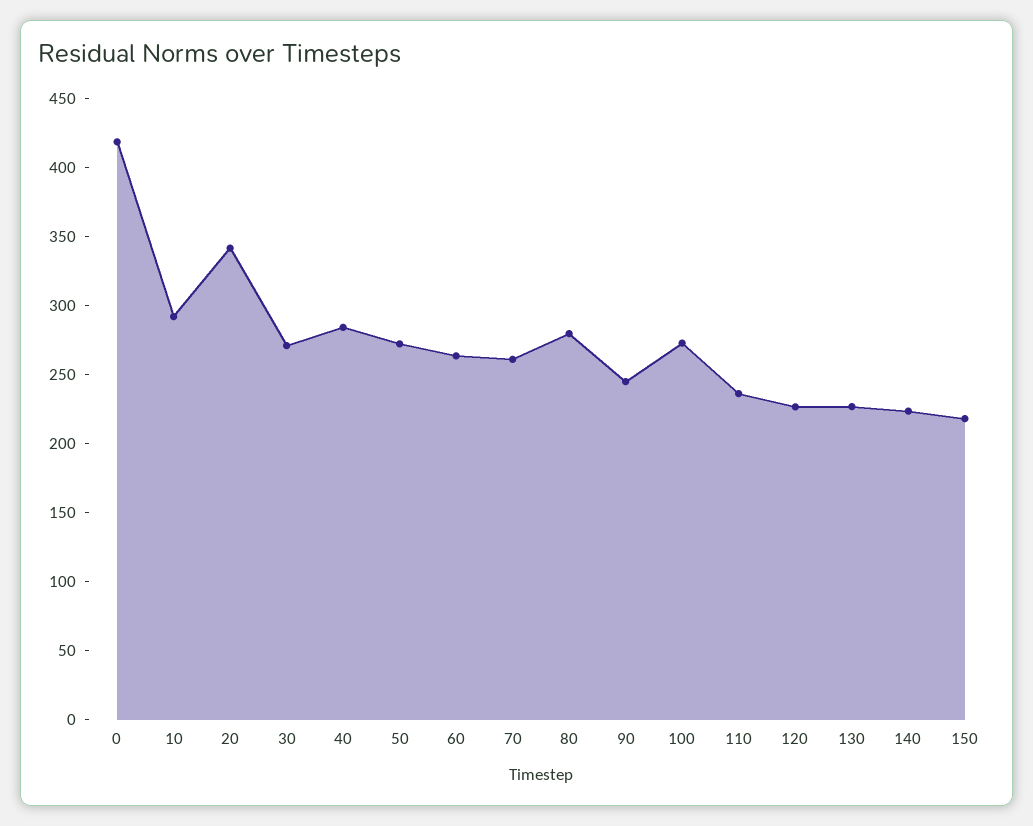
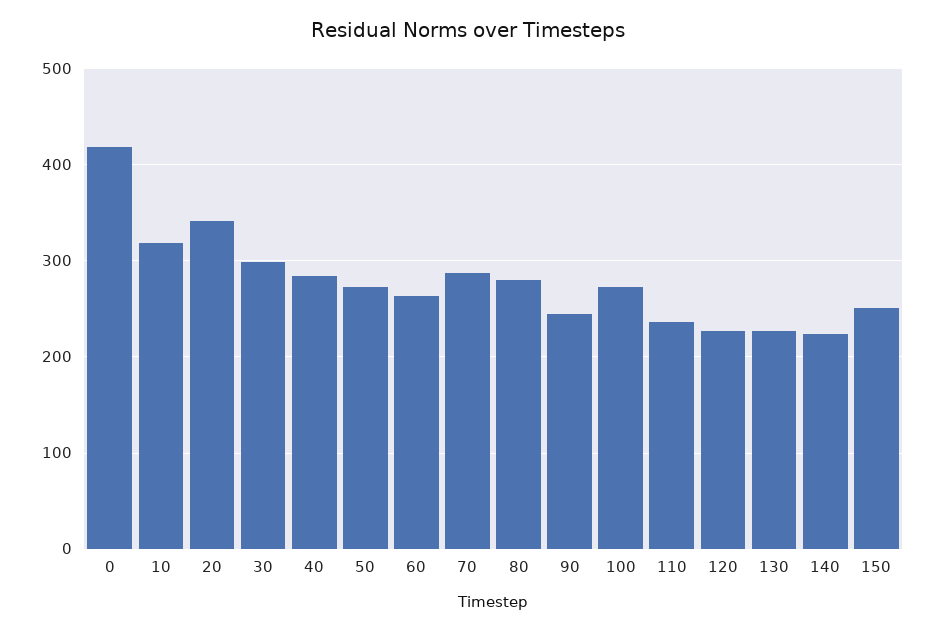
10: 290 -> 320
30: 270 -> 300
70: 260 -> 290
150: 220 -> 250

